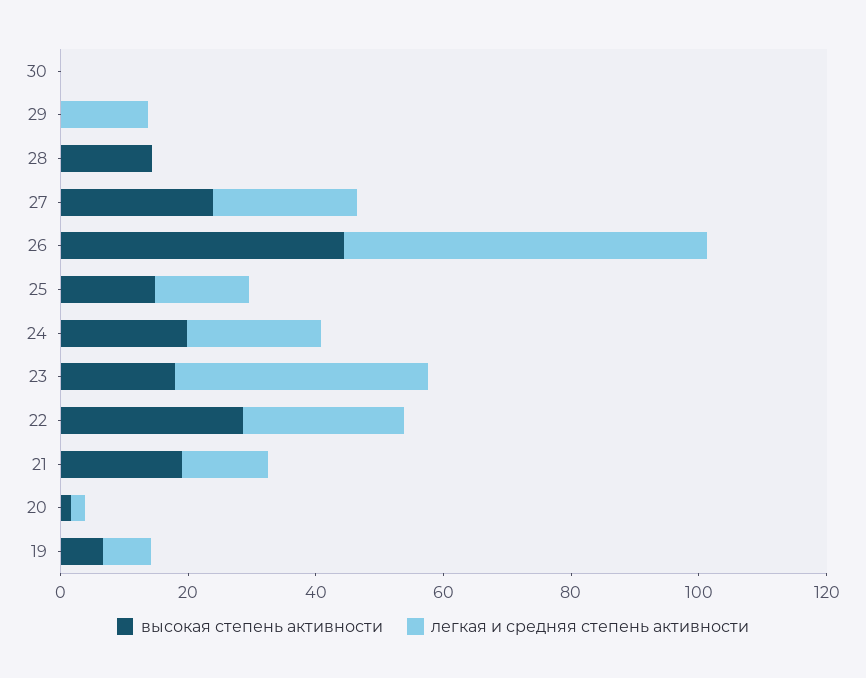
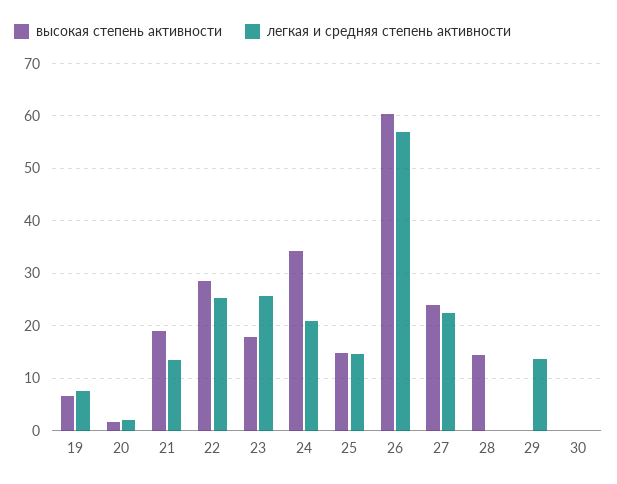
высокая степень активности, 26: 45 -> 60
высокая степень активности, 24: 20 -> 34
легкая и средняя степень активности, 23: 40 -> 26

